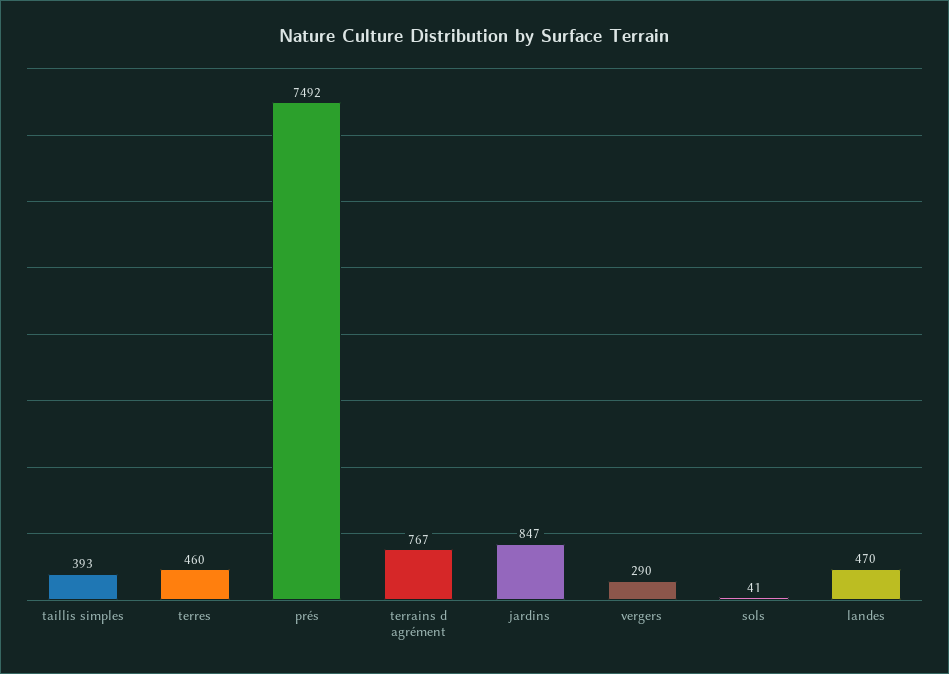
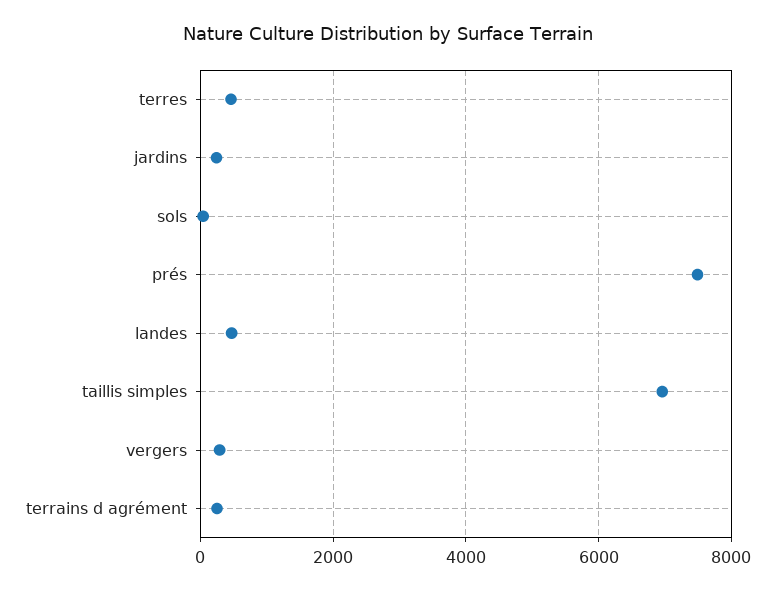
taillis simples: 393 -> 7000
terrains d agrément: 767 -> 200
jardins: 847 -> 200

